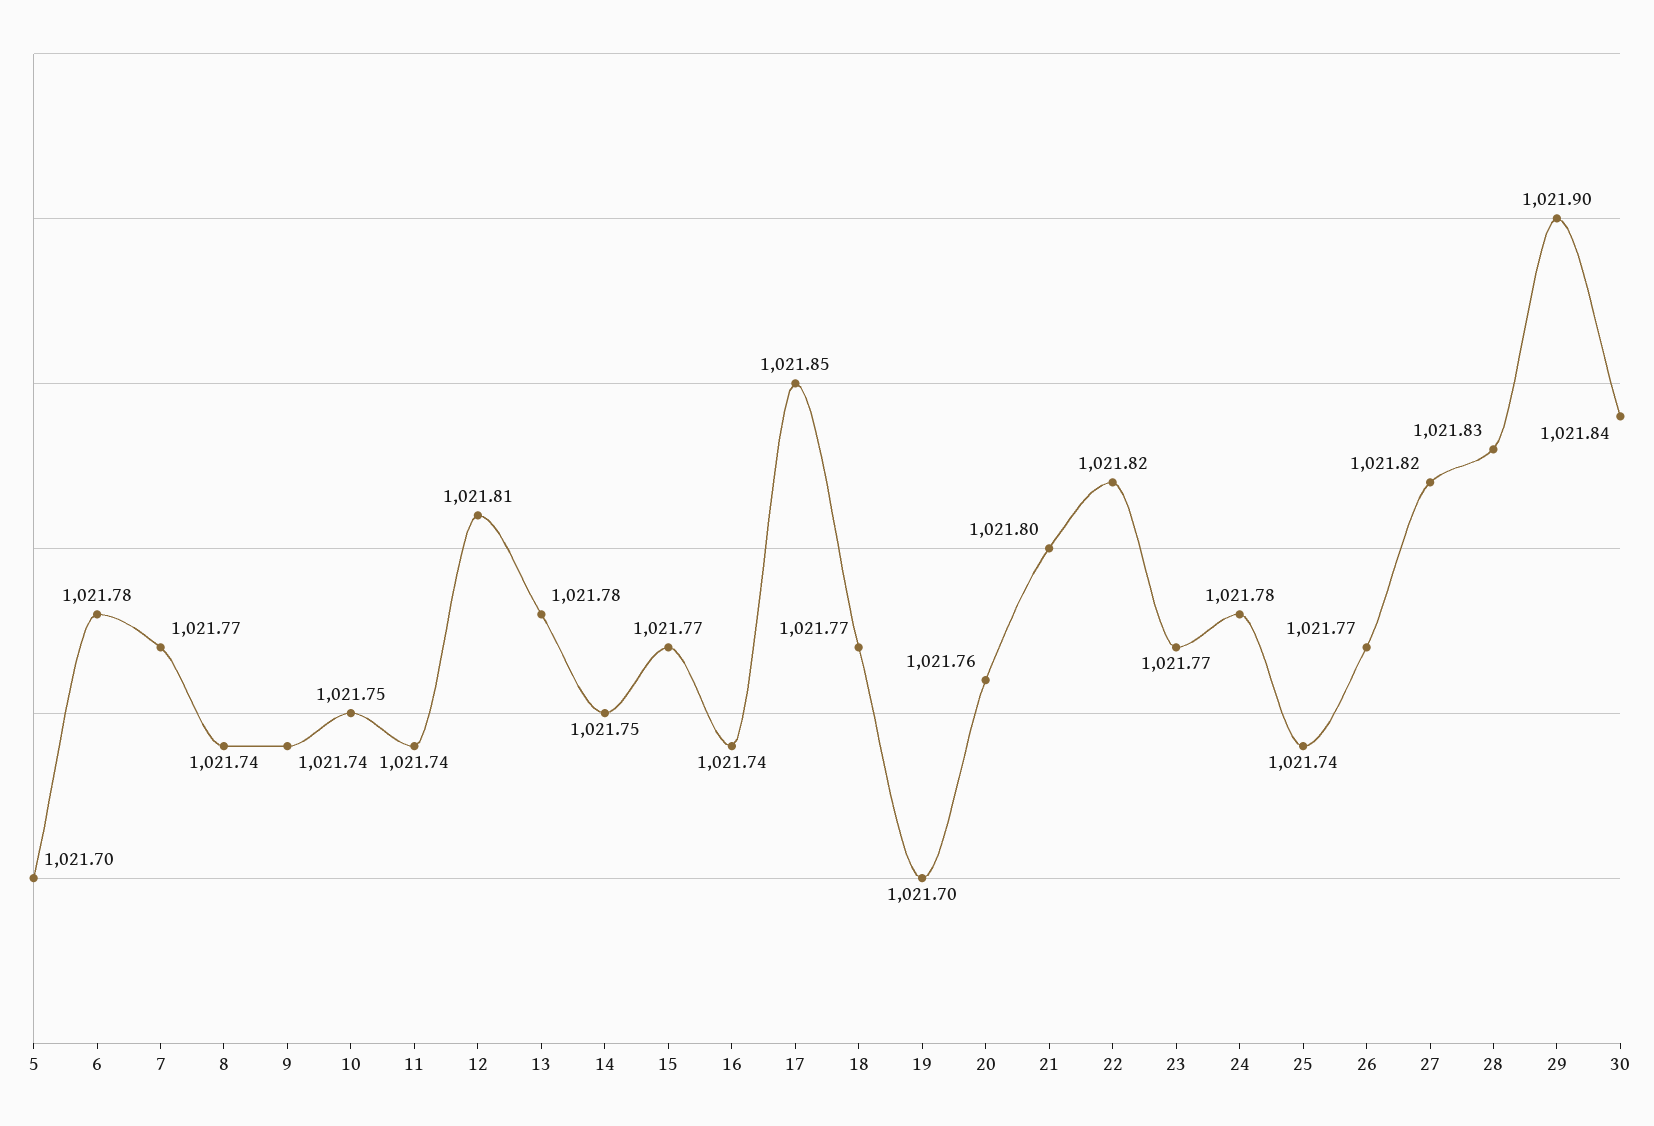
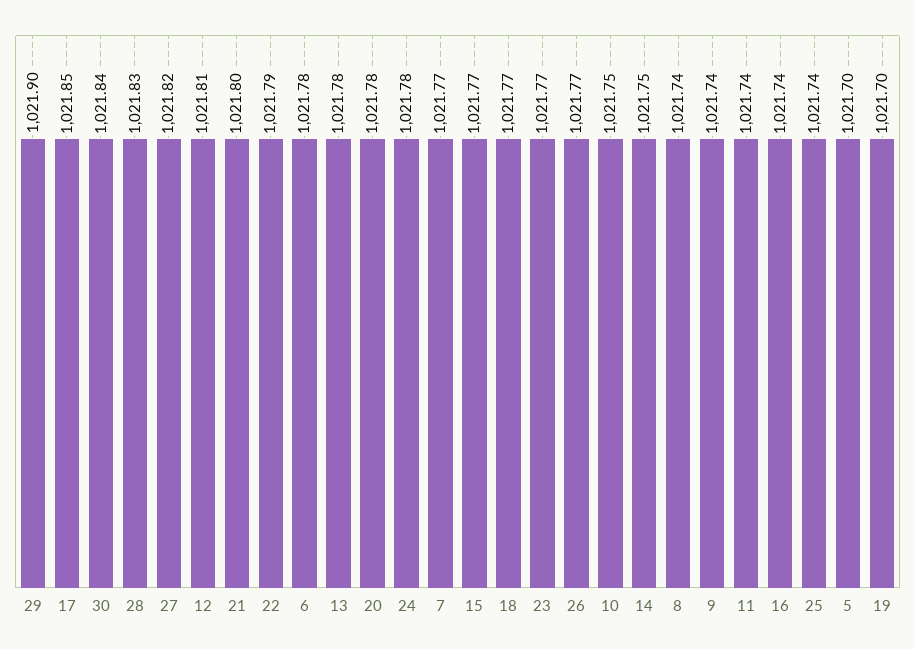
20: 1021.76 -> 1021.78
22: 1021.82 -> 1021.79

